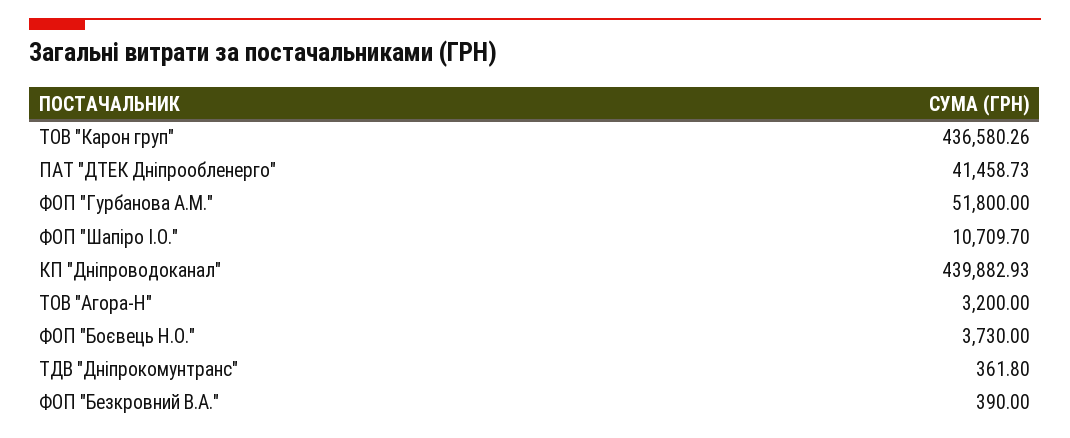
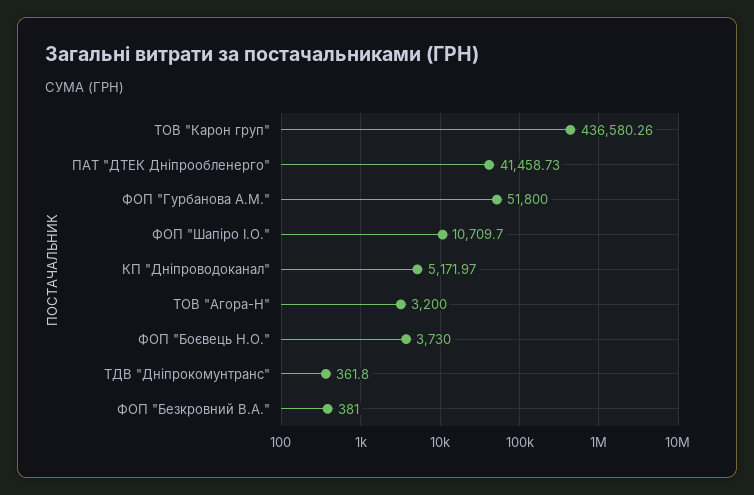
КП "Дніпроводоканал": 439882.93 -> 5171.97
ФОП "Безкровний В.А.": 390 -> 381

